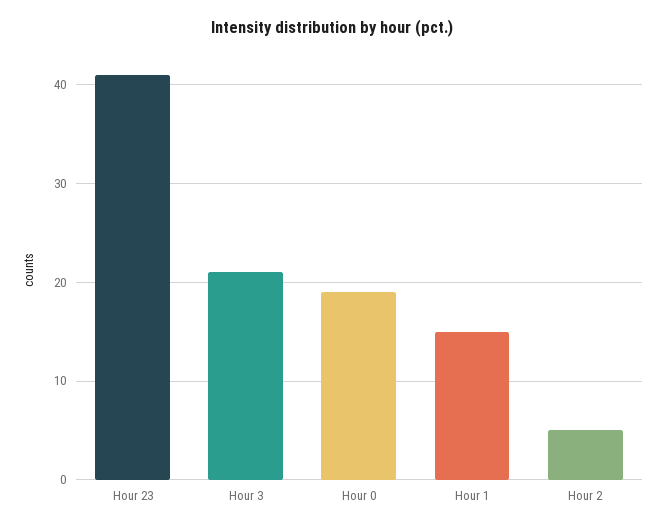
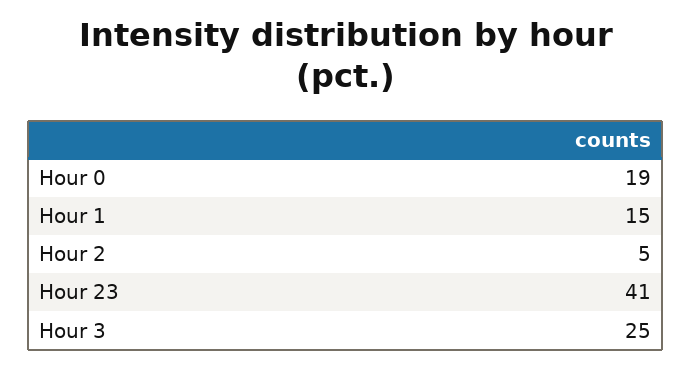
Hour 3: 21 -> 25

